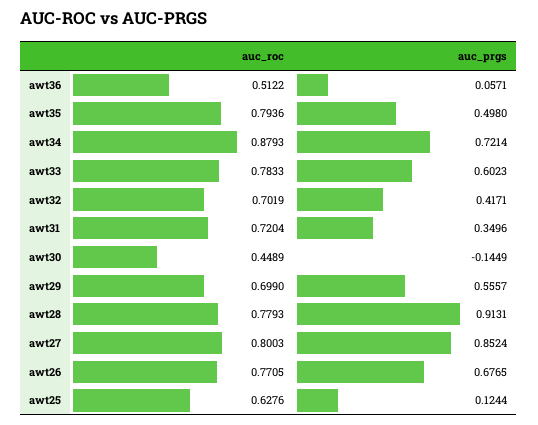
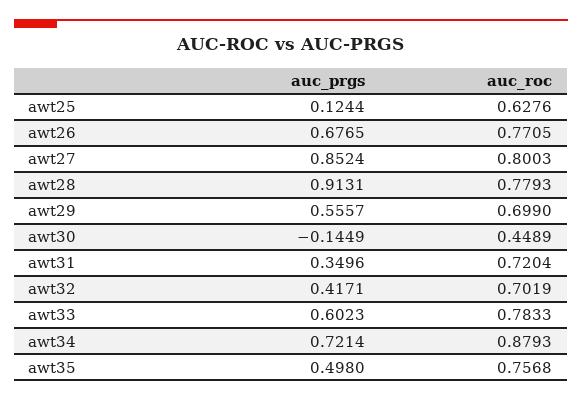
auc_roc, awt36: 0.5122 -> none
auc_prgs, awt36: 0.0571 -> none
auc_roc, awt35: 0.7936 -> 0.7568

